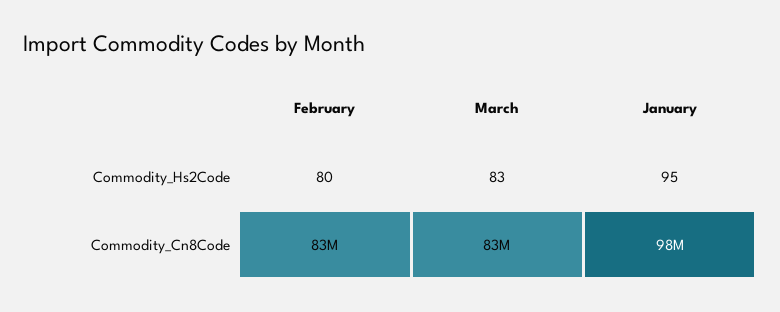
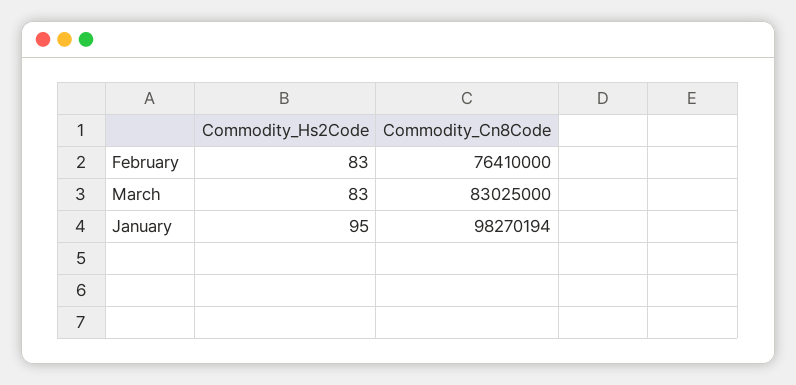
February, Commodity_Hs2Code: 80 -> 83
February, Commodity_Cn8Code: 83000000 -> 76410000

